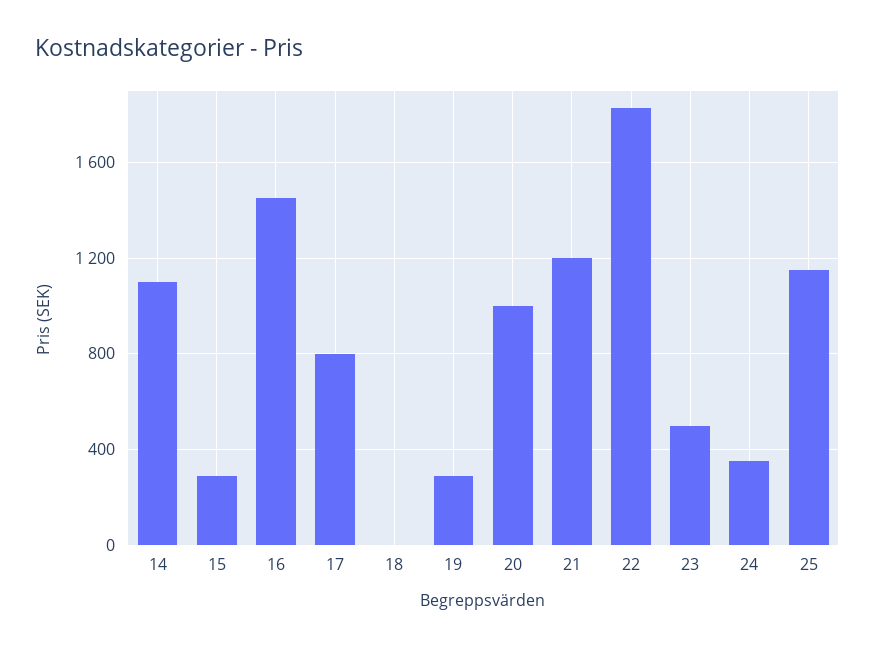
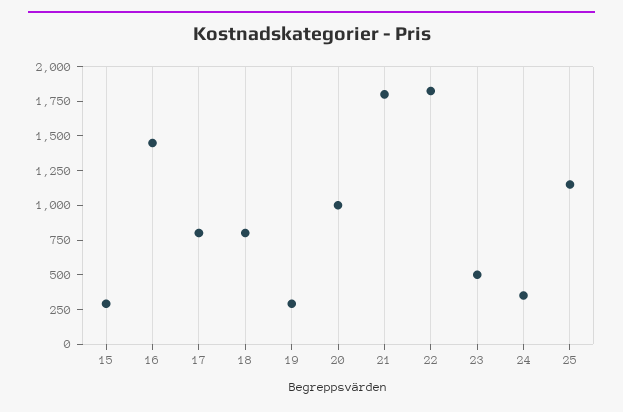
14: 1100 -> none
18: 0 -> 750
21: 1200 -> 1750

